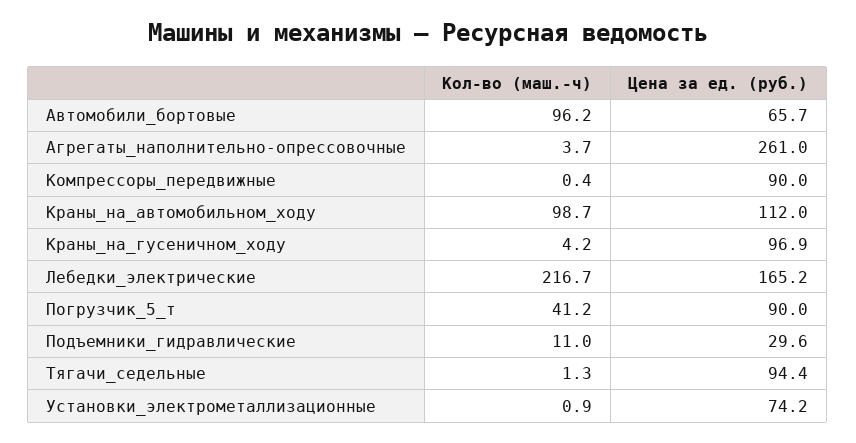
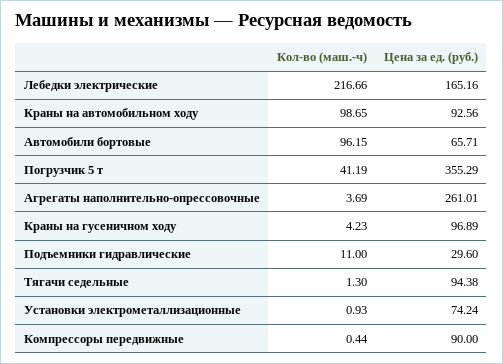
Цена за ед. (руб.), Краны_на_автомобильном_ходу: 112 -> 92.56
Цена за ед. (руб.), Погрузчик_5_т: 90 -> 355.29

